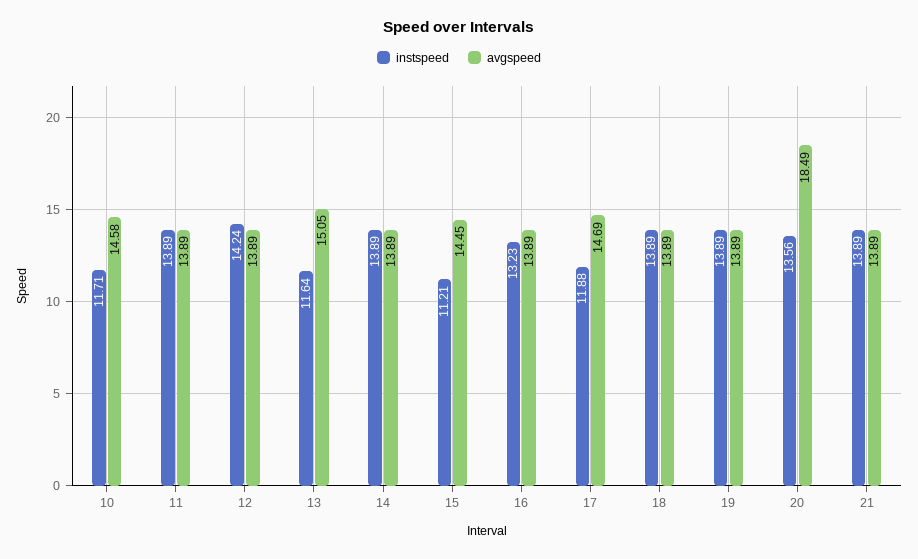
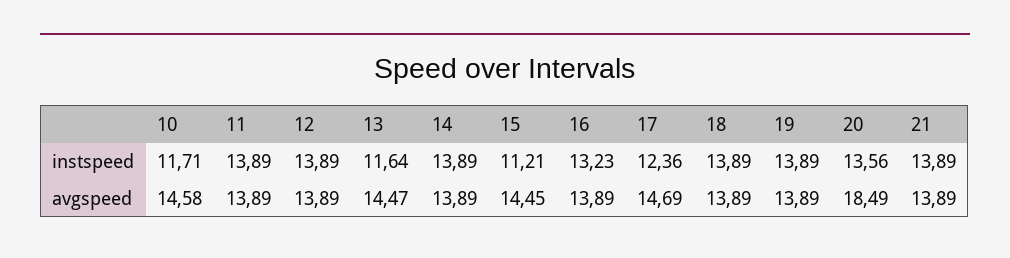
instspeed, 12: 14.24 -> 13.89
avgspeed, 13: 15.05 -> 14.47
instspeed, 17: 11.88 -> 12.36

